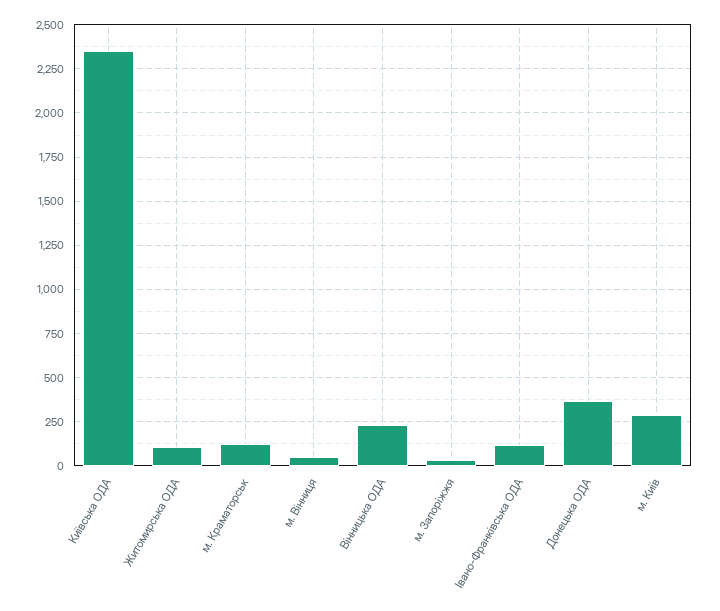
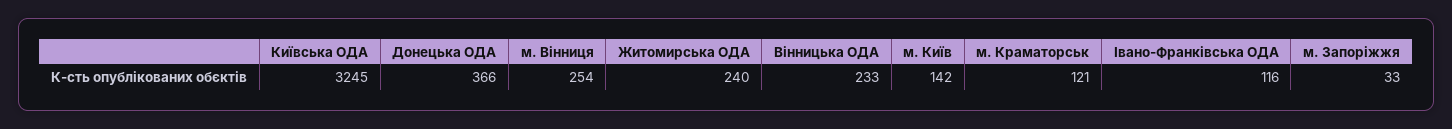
Київська ОДА: 2350 -> 3245
Житомирська ОДА: 100 -> 240
м. Вінниця: 50 -> 254
м. Київ: 300 -> 142

